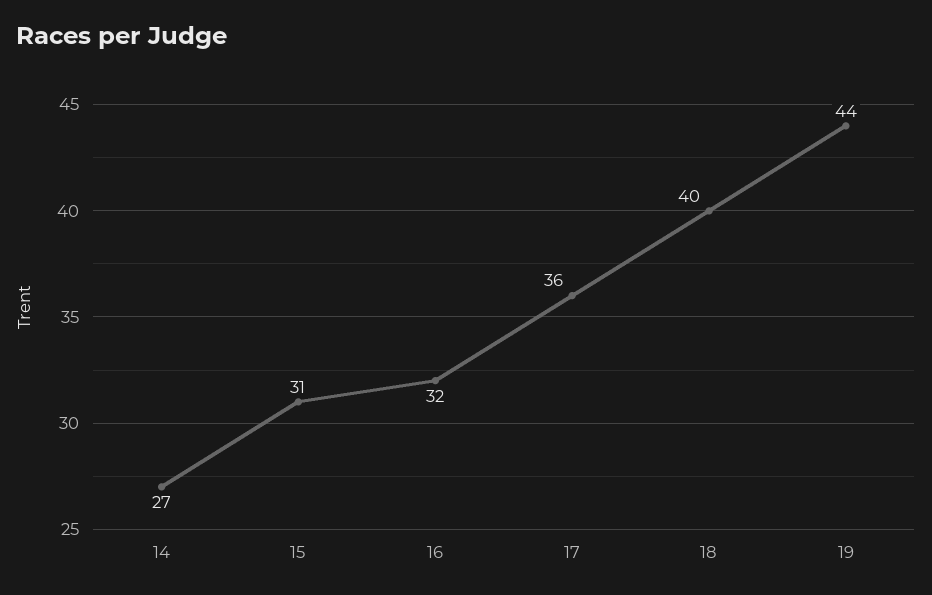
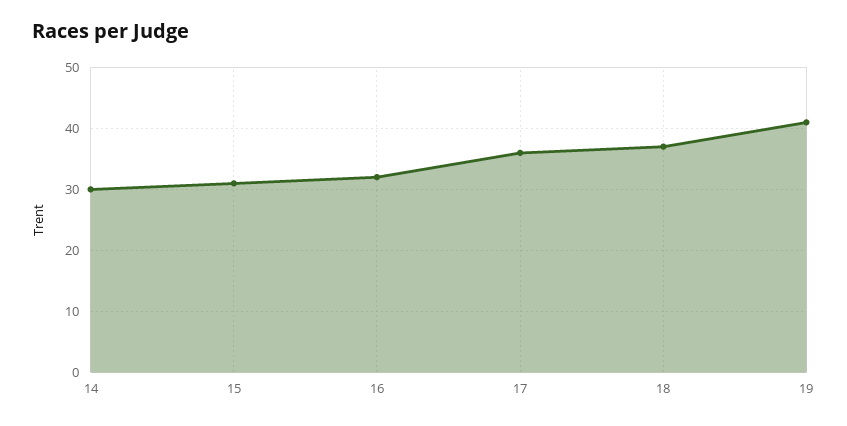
14: 27 -> 30
18: 40 -> 37
19: 44 -> 41

